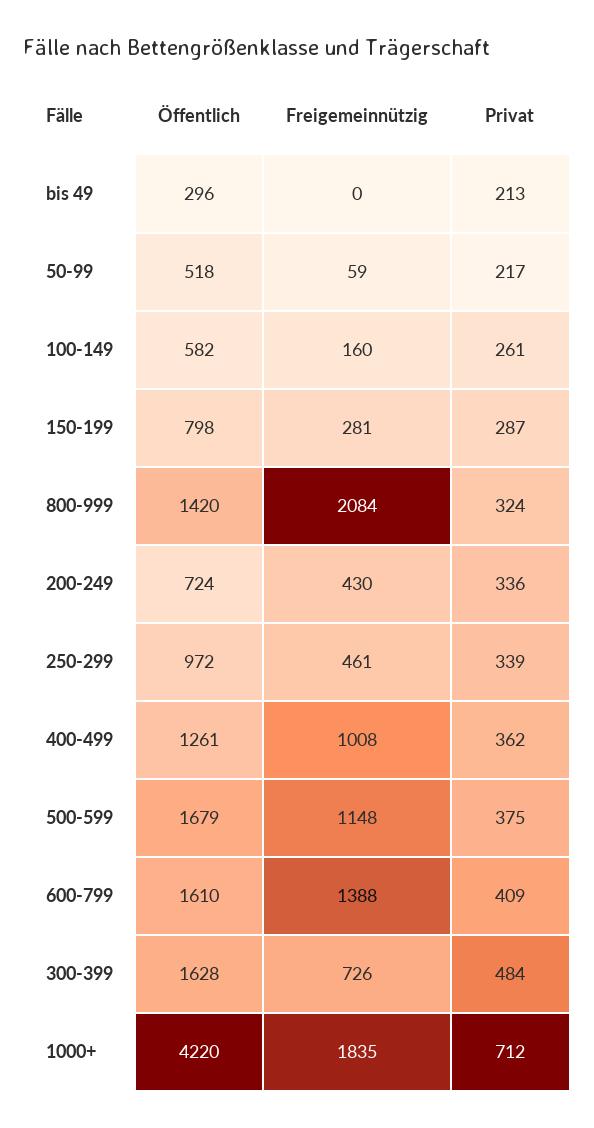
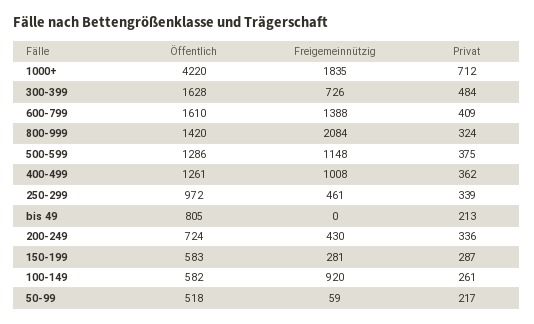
Öffentlich, bis 49: 296 -> 805
Freigemeinnützig, 100-149: 160 -> 920
Öffentlich, 150-199: 798 -> 583
Öffentlich, 500-599: 1679 -> 1286

